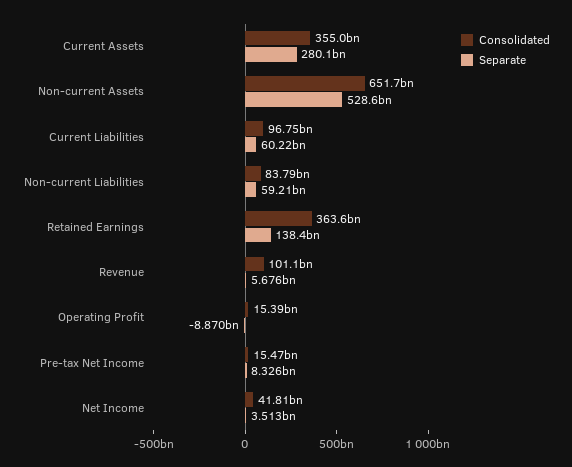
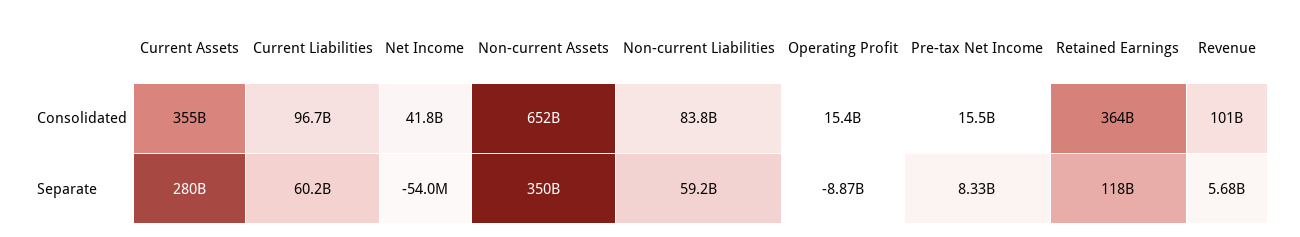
Separate, Non-current Assets: 528600000000 -> 350000000000
Separate, Retained Earnings: 138400000000 -> 118000000000
Separate, Net Income: 3513000000 -> -54000000

